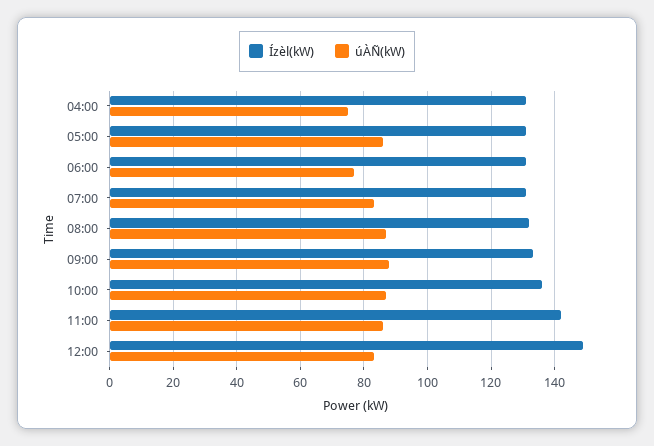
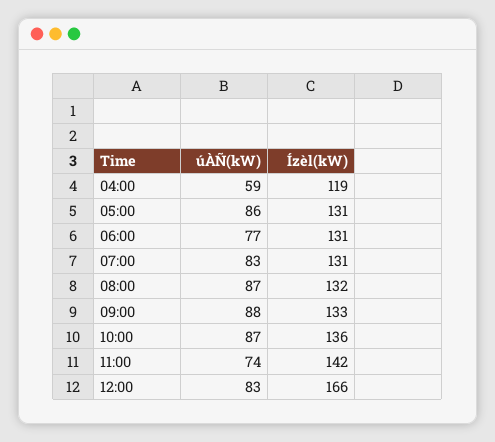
Ízèl(kW), 04:00: 130 -> 119
úÀÑ(kW), 04:00: 75 -> 59
úÀÑ(kW), 11:00: 85 -> 74
Ízèl(kW), 12:00: 150 -> 166

